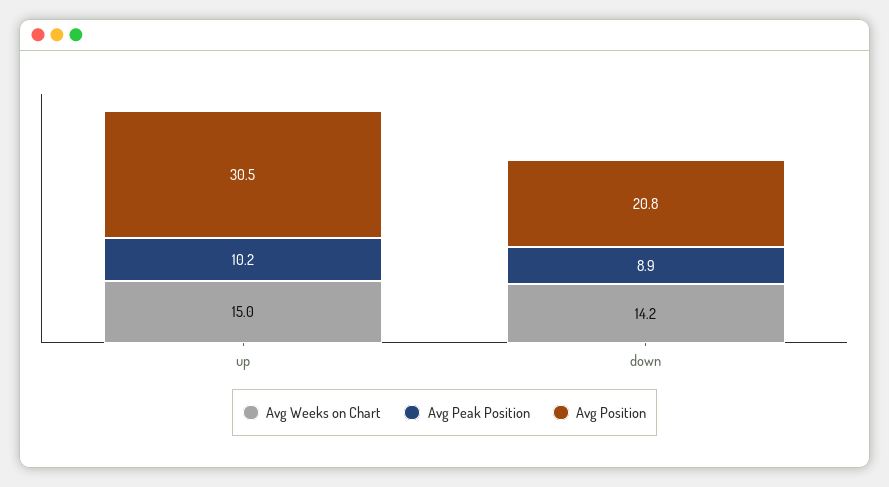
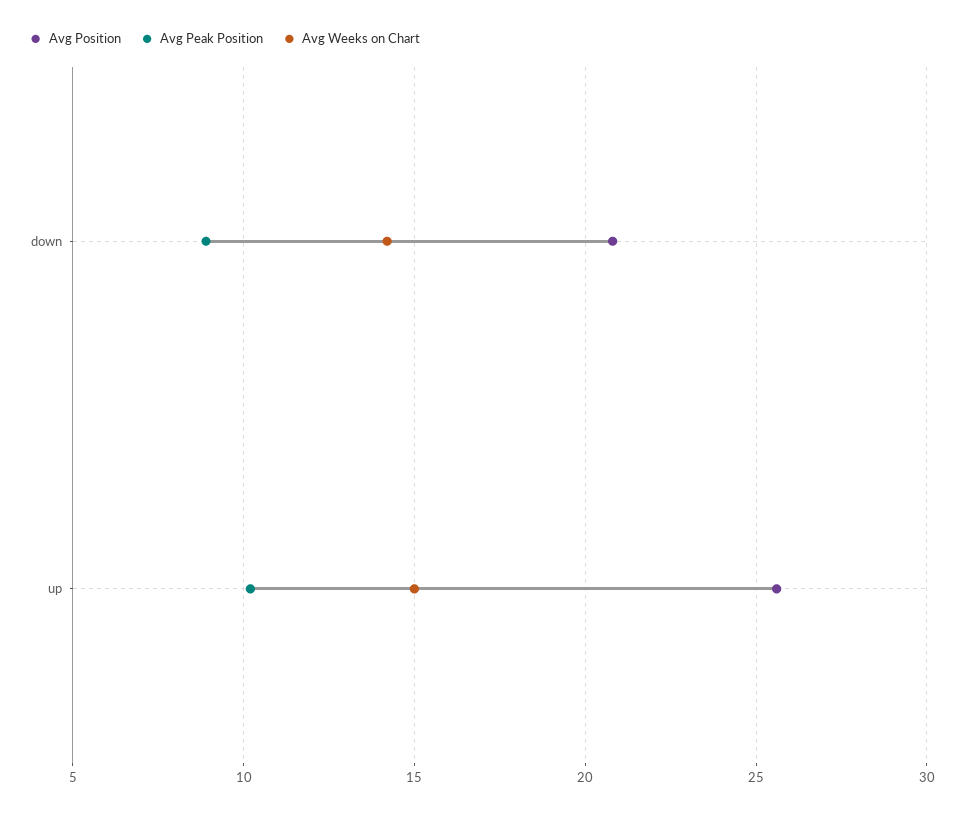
Avg Position, up: 30.5 -> 25.5

